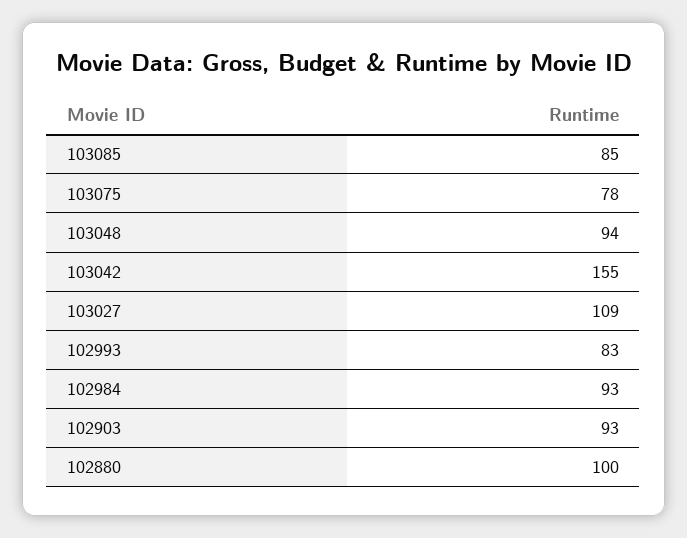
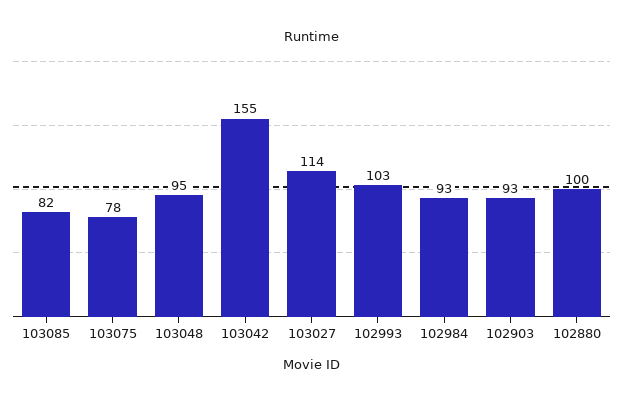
103085: 85 -> 82
103048: 94 -> 95
103027: 109 -> 114
102993: 83 -> 103

